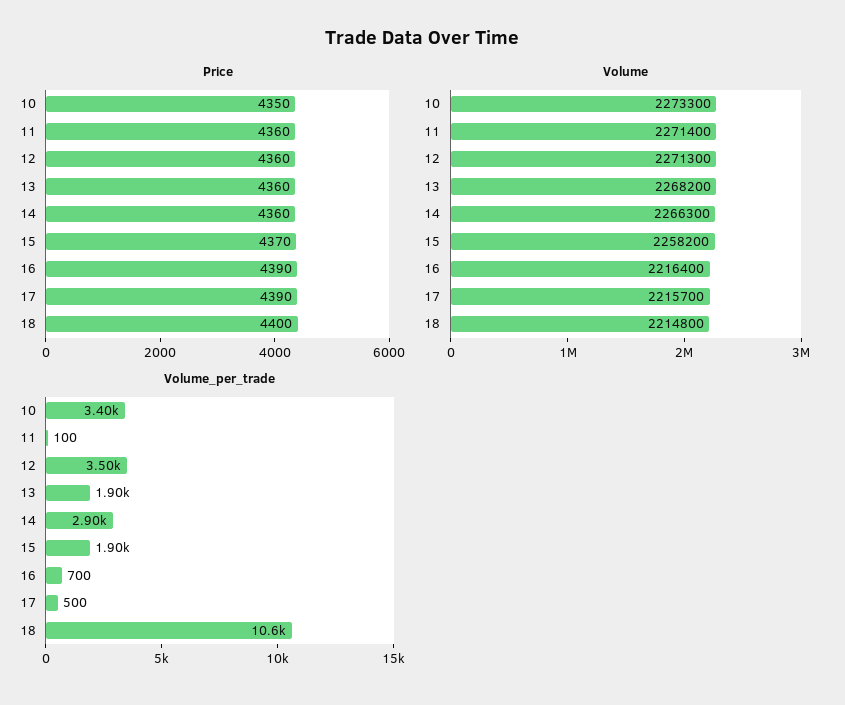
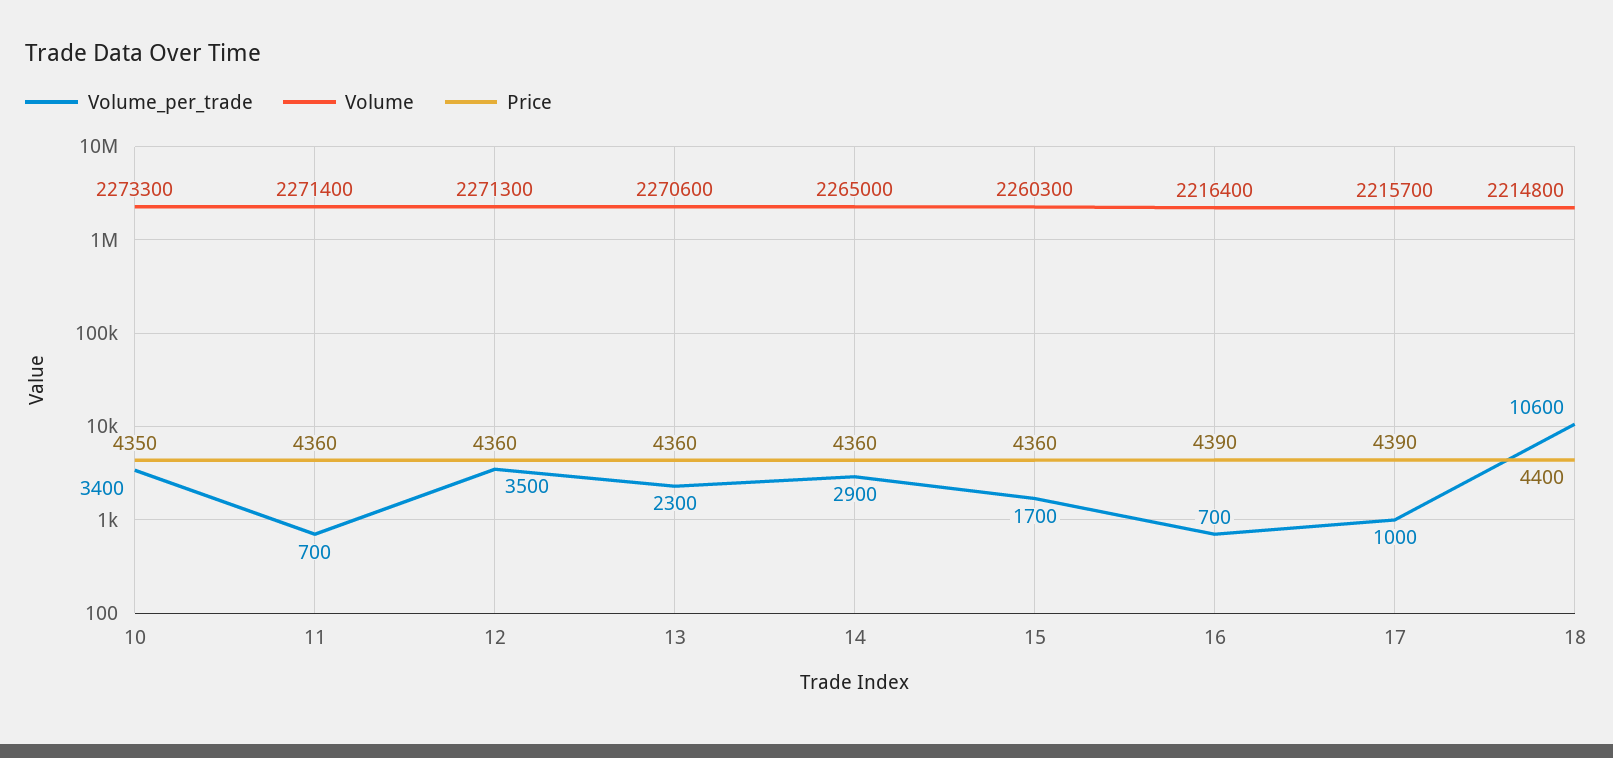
Price, 15: 4370 -> 4360
Volume, 13: 2268200 -> 2270600
Volume, 14: 2266300 -> 2265000
Volume, 15: 2258200 -> 2260300
Volume_per_trade, 11: 100 -> 700
Volume_per_trade, 13: 1900 -> 2300
Volume_per_trade, 15: 1900 -> 1700
Volume_per_trade, 17: 500 -> 1000

